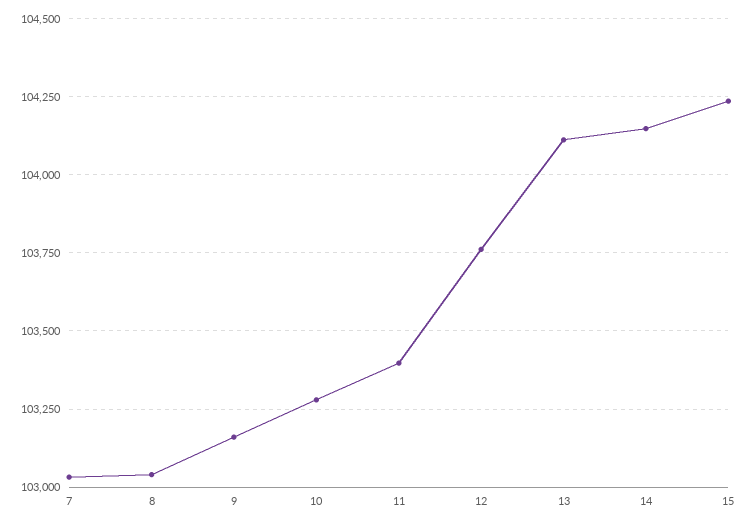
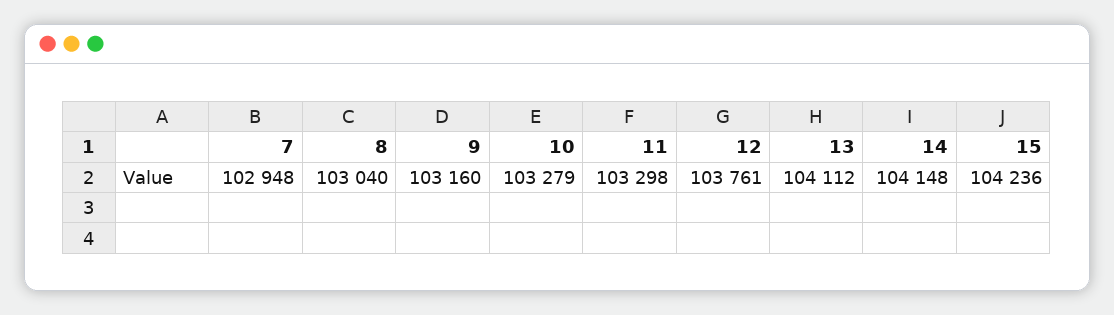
7: 103025 -> 102948
11: 103400 -> 103298

